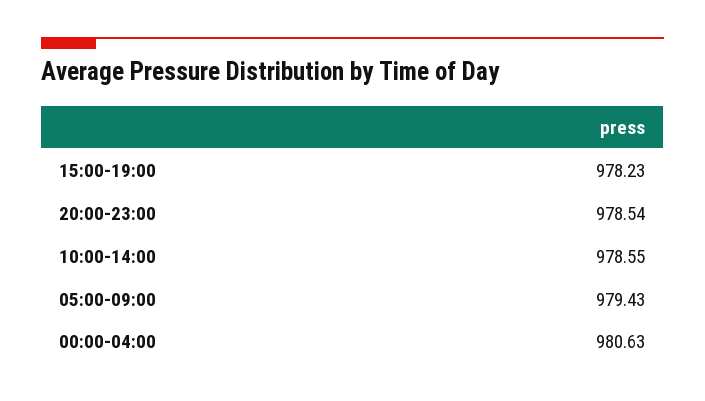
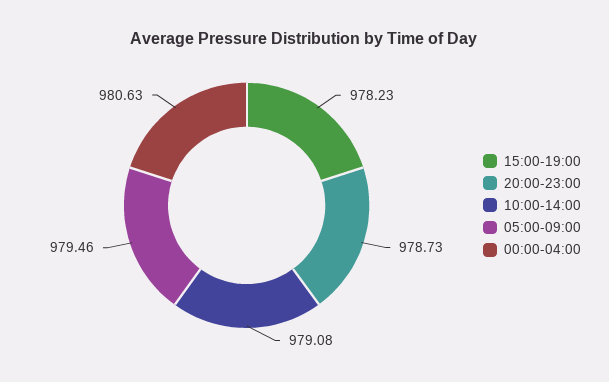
20:00-23:00: 978.54 -> 978.73
10:00-14:00: 978.55 -> 979.08
05:00-09:00: 979.43 -> 979.46

